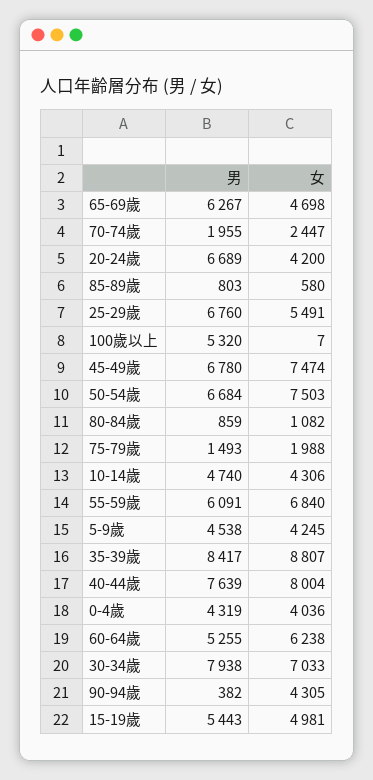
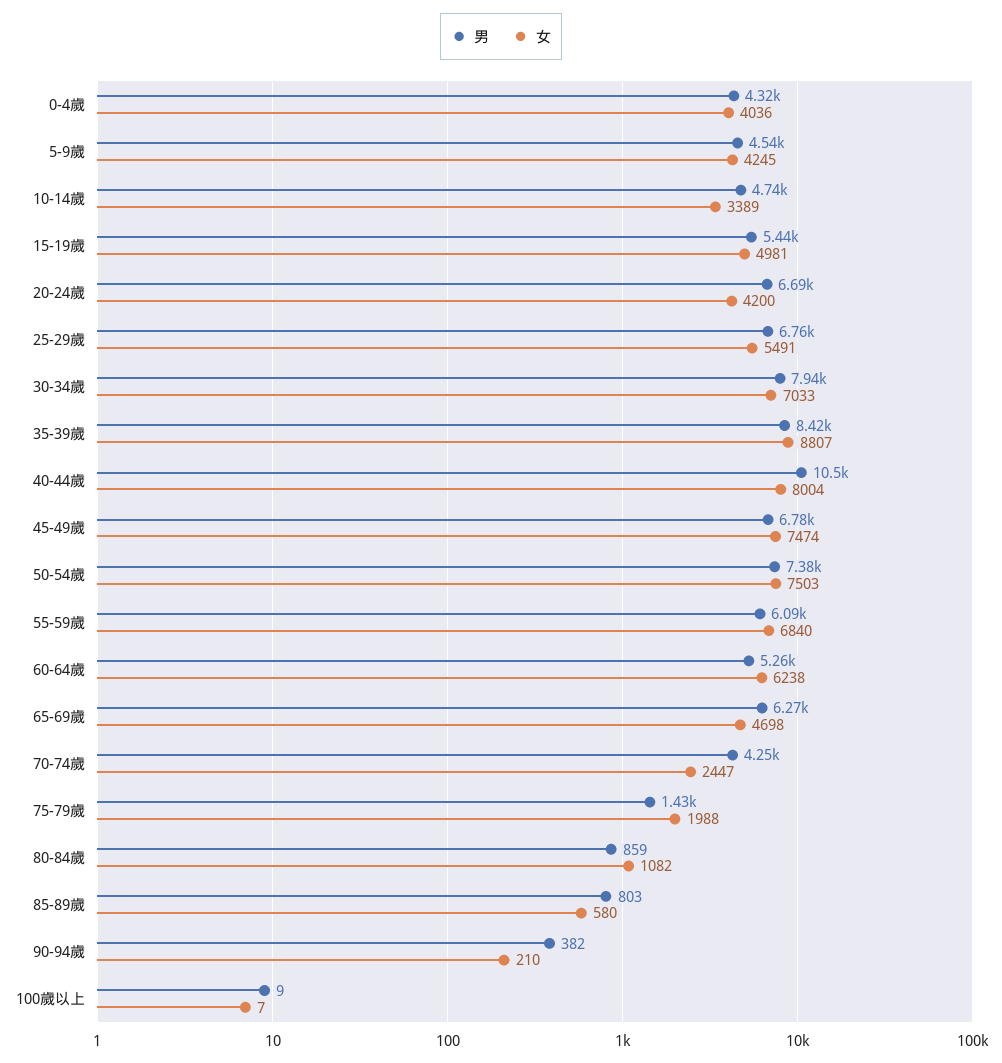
男, 70-74歲: 1955 -> 4250
男, 100歲以上: 5320 -> 9
男, 50-54歲: 6684 -> 7380
男, 75-79歲: 1493 -> 1430
女, 10-14歲: 4306 -> 3389
男, 40-44歲: 7639 -> 10500
女, 90-94歲: 4305 -> 210

